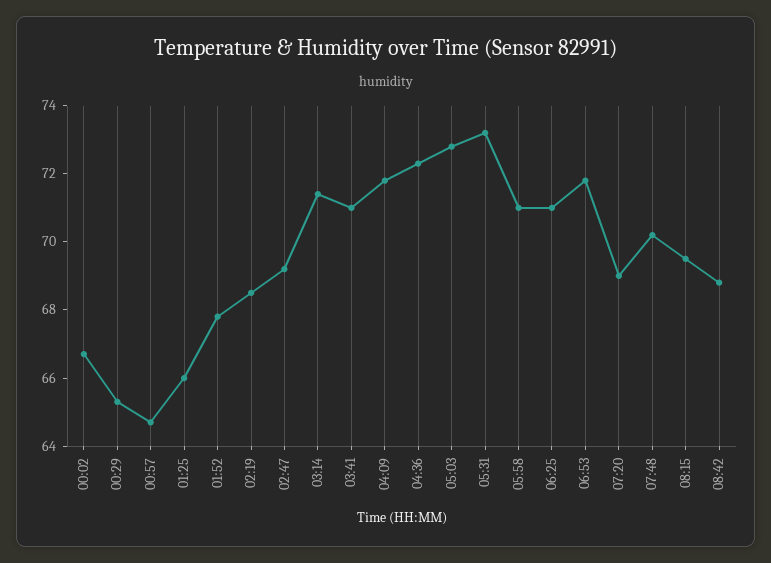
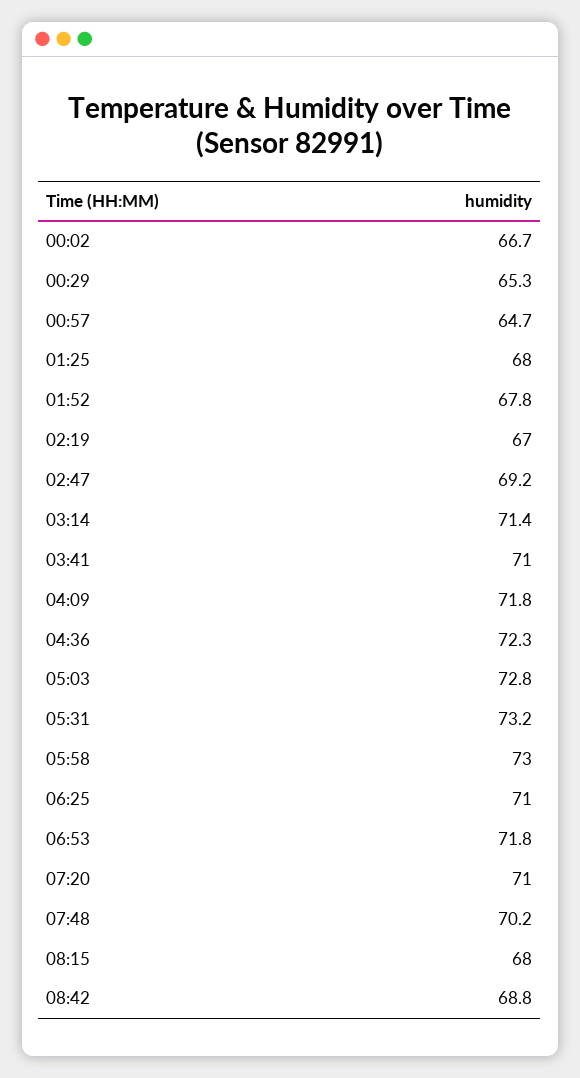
01:25: 66 -> 68
02:19: 68.5 -> 67
05:58: 71 -> 73
07:20: 69 -> 71
08:15: 69.5 -> 68

